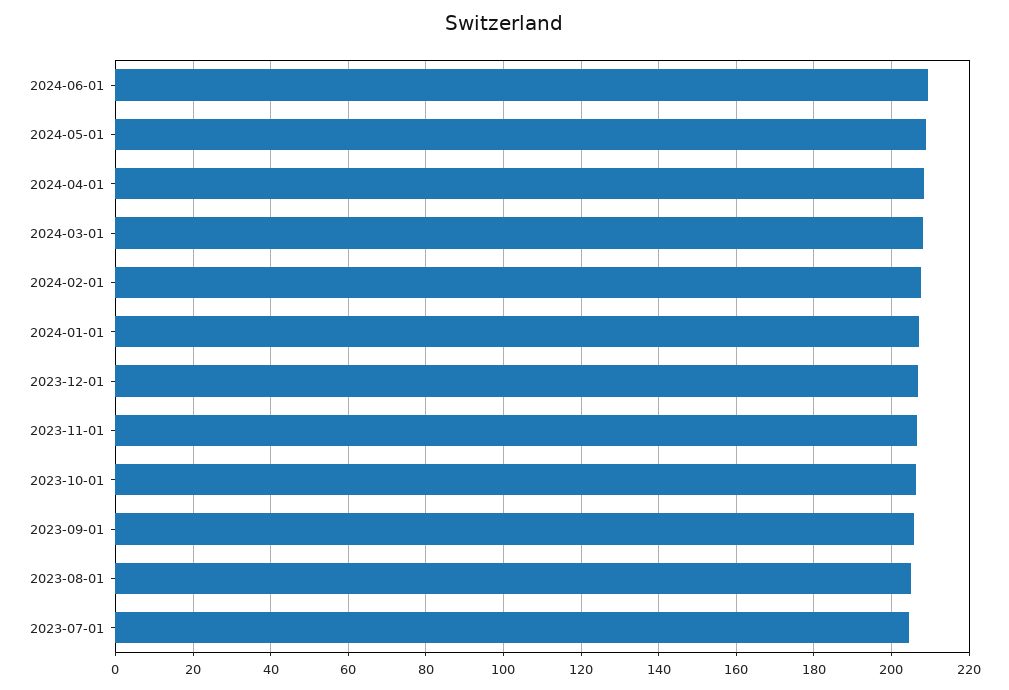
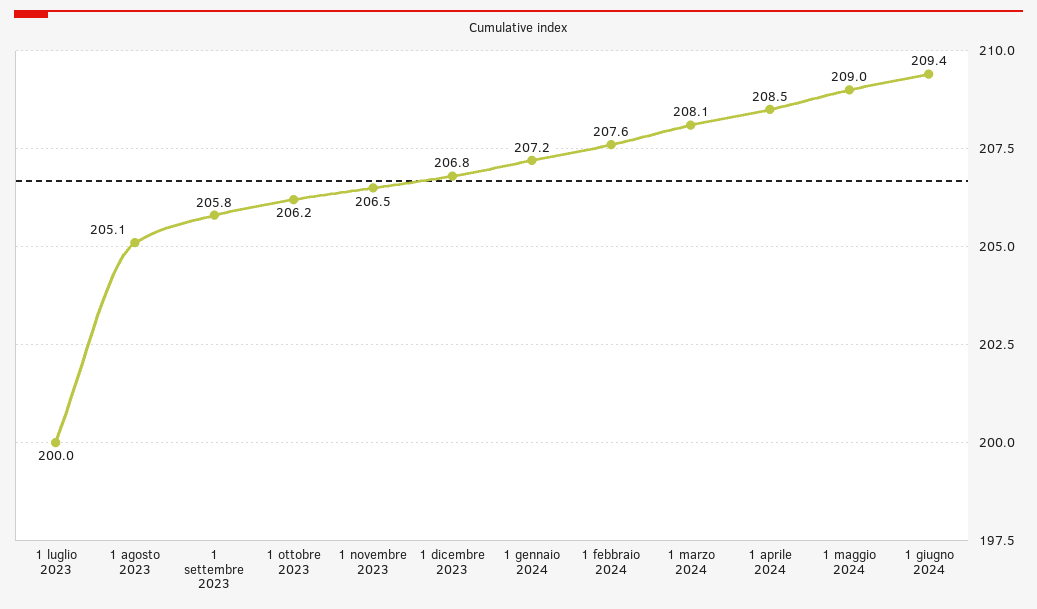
2023-07-01: 204 -> 200

